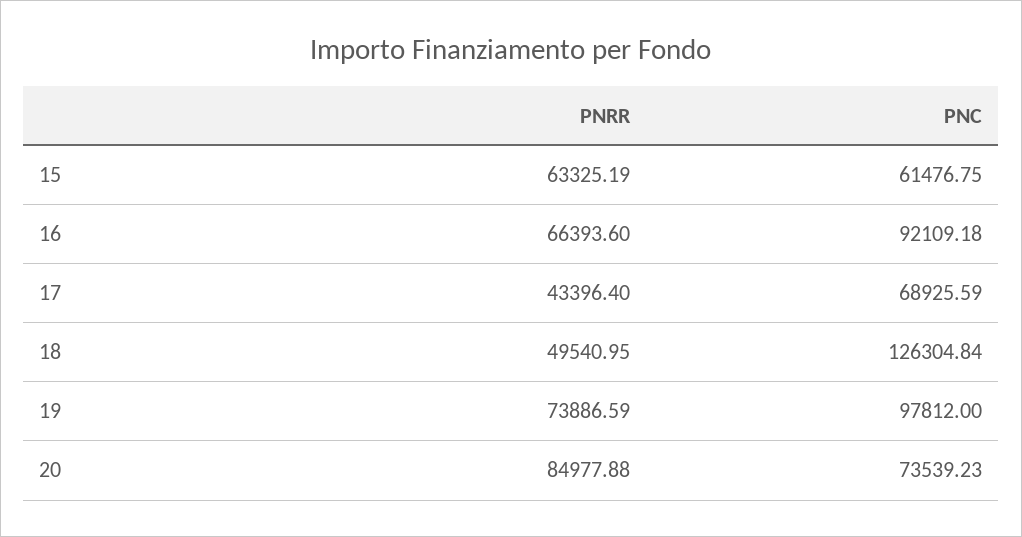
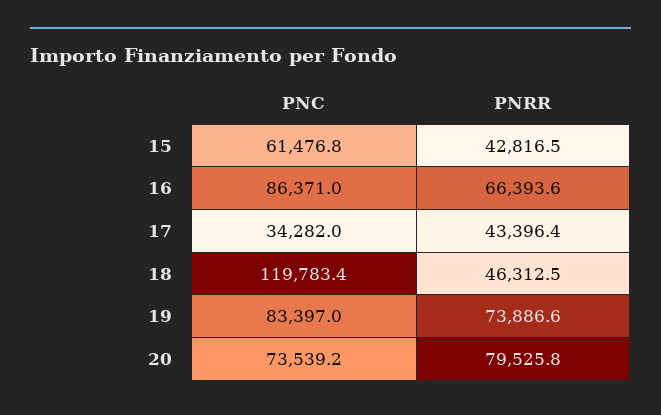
PNRR, 15: 63325.19 -> 42816.5
PNC, 16: 92109.18 -> 86371
PNC, 17: 68925.59 -> 34282
PNRR, 18: 49540.95 -> 46312.5
PNC, 18: 126304.84 -> 119783.4
PNC, 19: 97812 -> 83397
PNRR, 20: 84977.88 -> 79525.8

